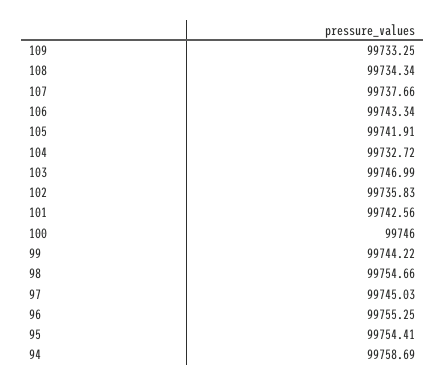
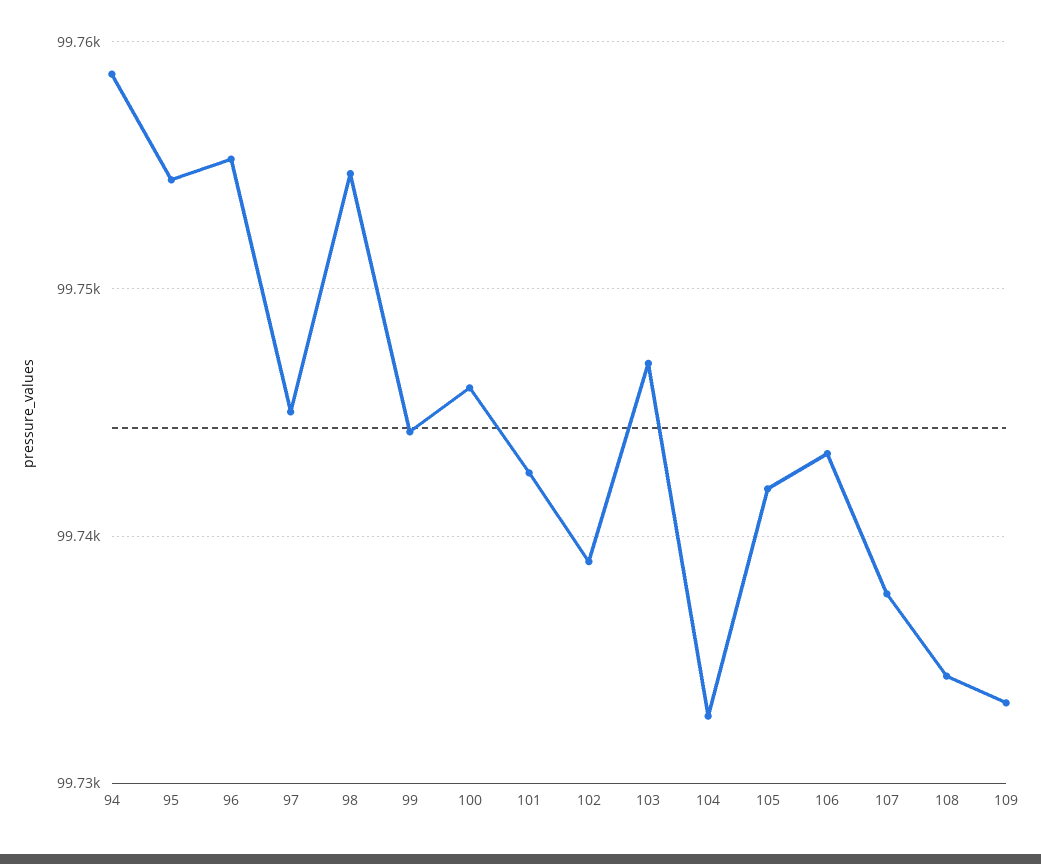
102: 99735.83 -> 99739

